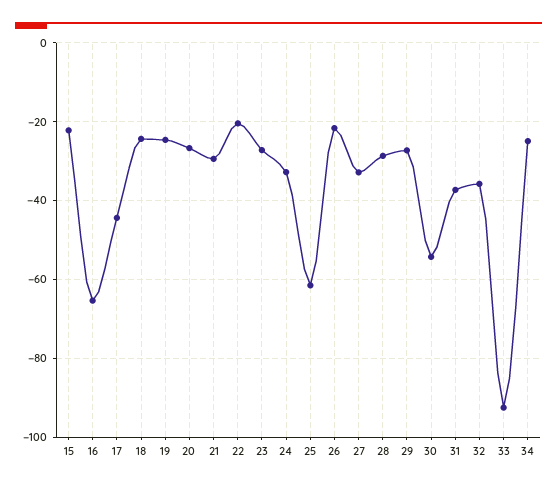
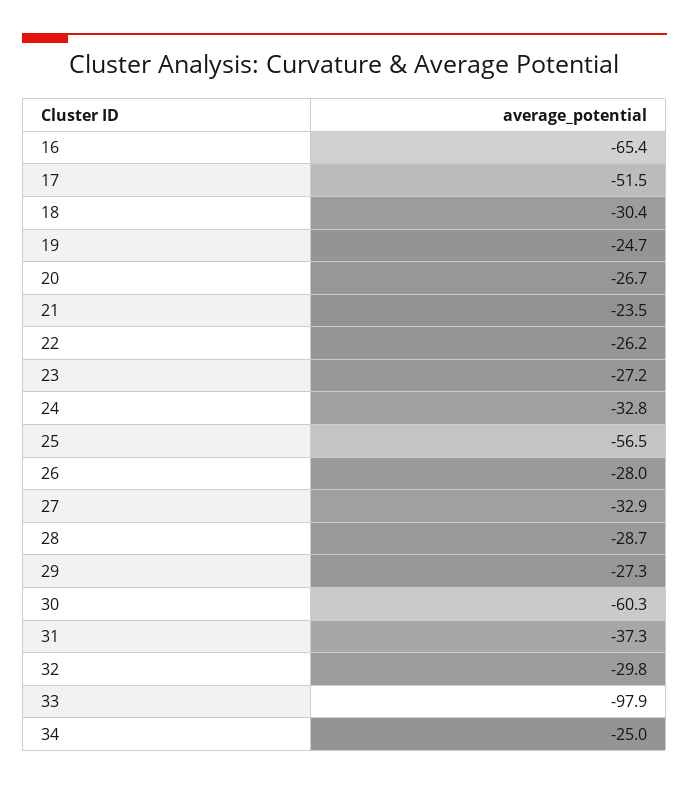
15: -22 -> none
17: -44 -> -51.5
18: -24 -> -30.4
21: -30 -> -23.5
22: -20 -> -26.2
25: -62 -> -56.5
26: -22 -> -28
30: -54 -> -60.3
32: -36 -> -29.8
33: -92 -> -97.9

